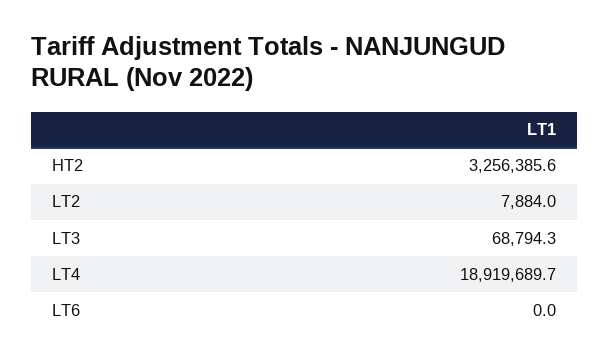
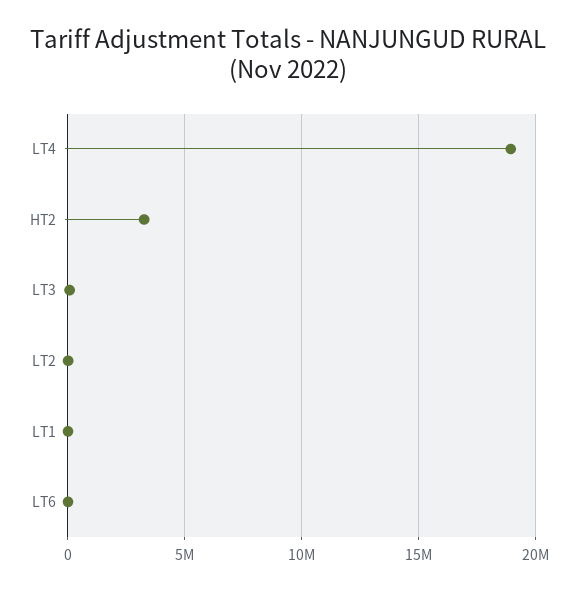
LT1: none -> 0

